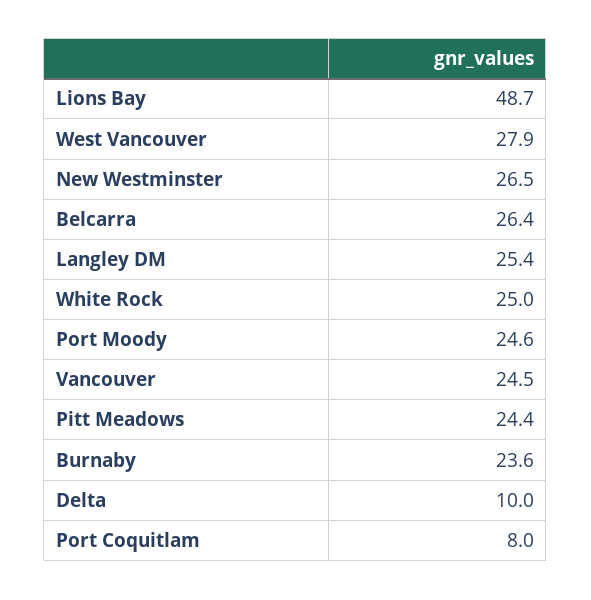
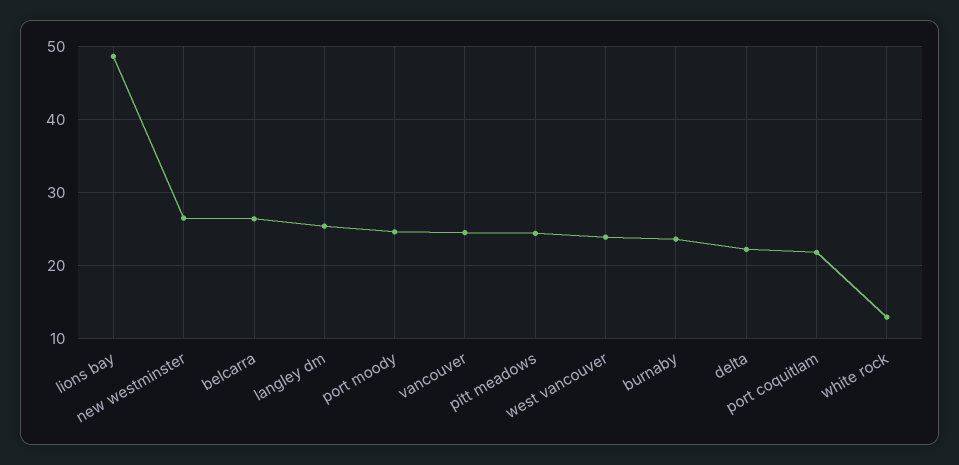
West Vancouver: 27.9 -> 24
White Rock: 25 -> 13
Delta: 10 -> 22
Port Coquitlam: 8 -> 22

